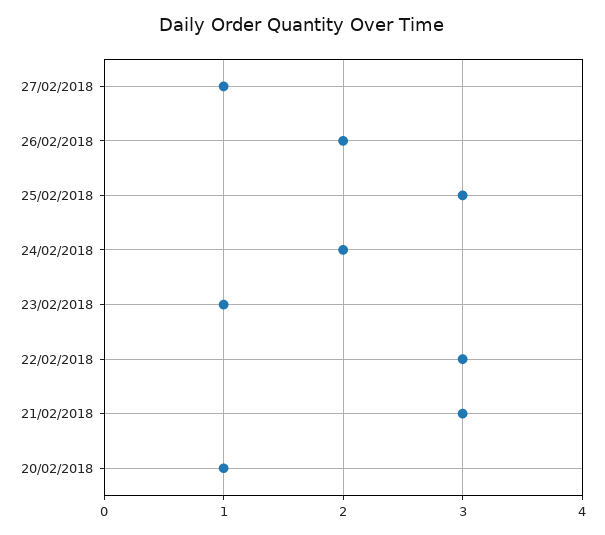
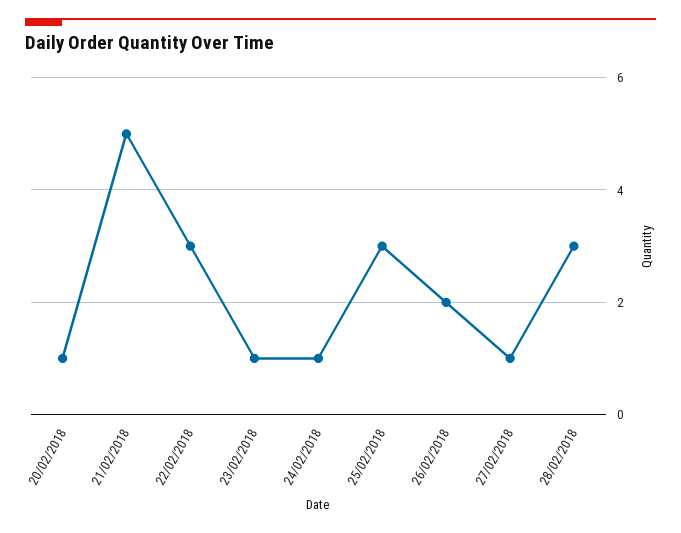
24/02/2018: 2 -> 1
21/02/2018: 3 -> 5
28/02/2018: none -> 3

